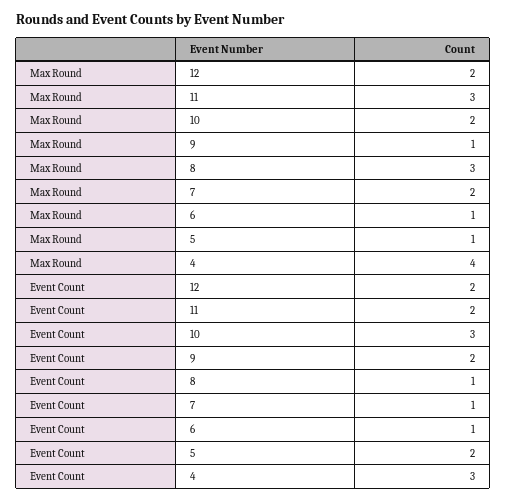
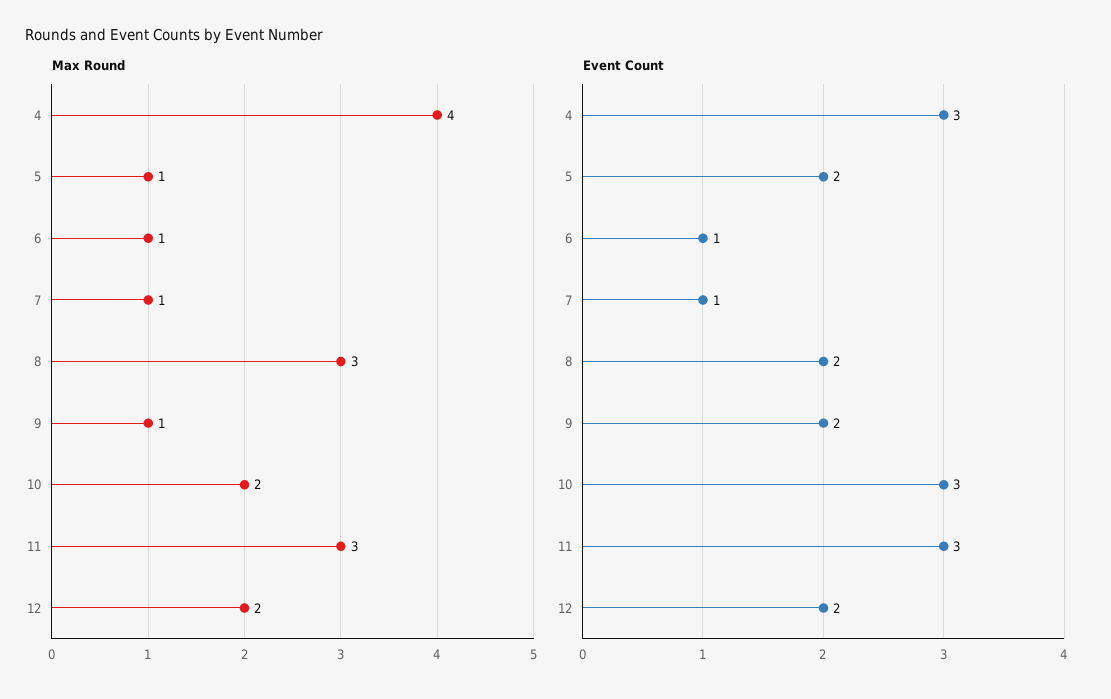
Max Round, 7: 2 -> 1
Event Count, 11: 2 -> 3
Event Count, 8: 1 -> 2

